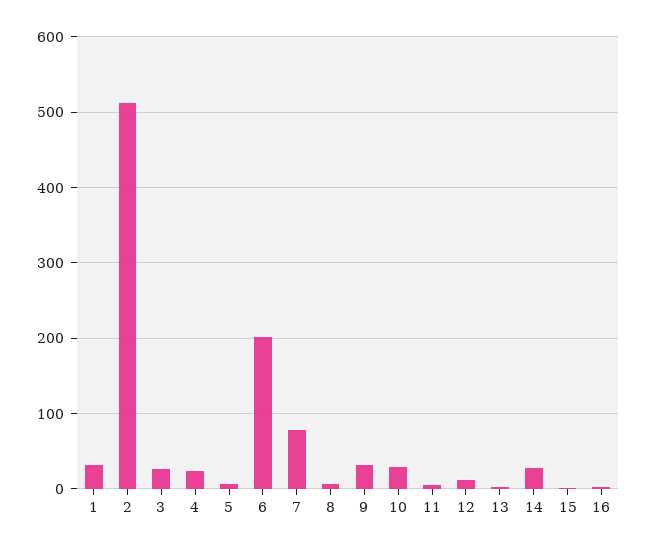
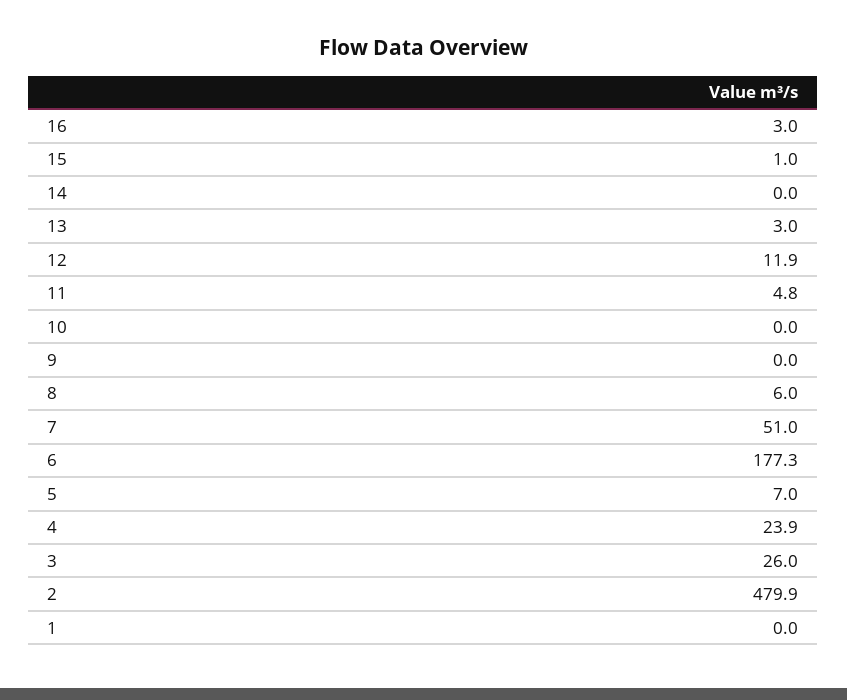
1: 30 -> 0
2: 510 -> 479.9
6: 200 -> 177.3
7: 80 -> 51
9: 30 -> 0
10: 30 -> 0
14: 30 -> 0

